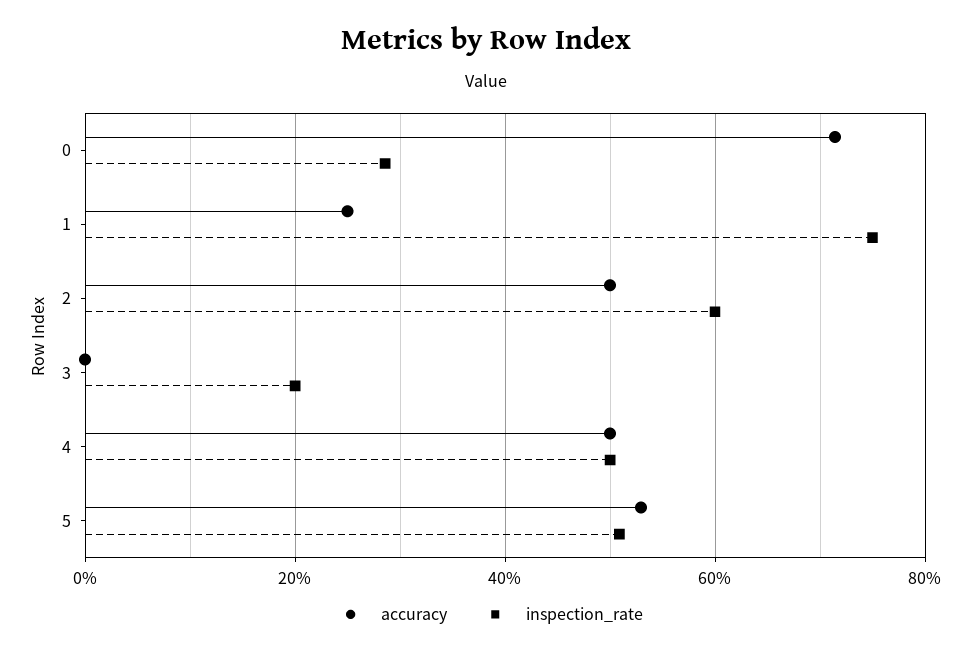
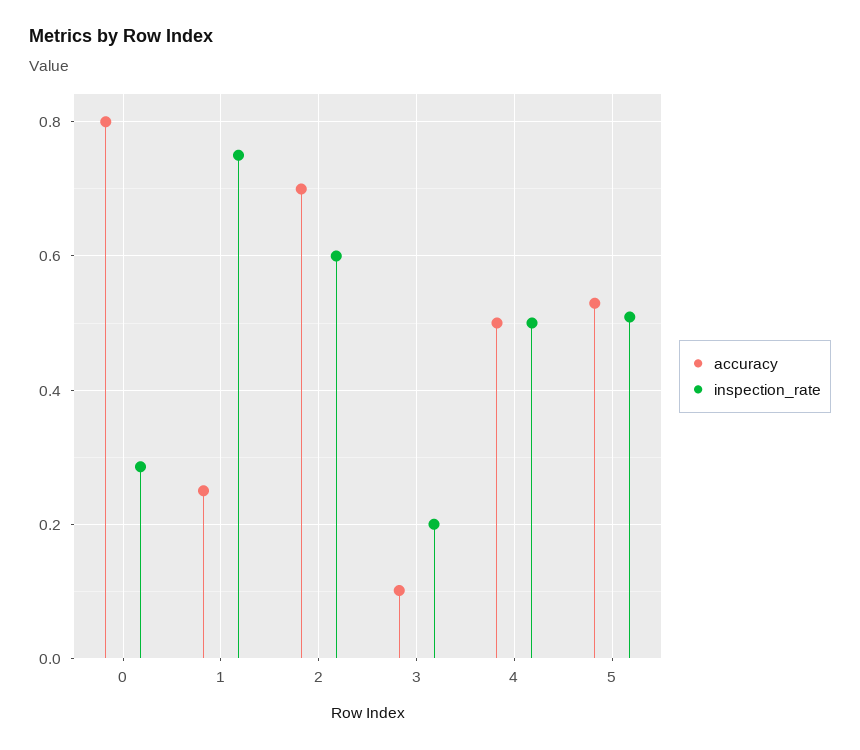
accuracy, 0: 0.72 -> 0.8
accuracy, 2: 0.5 -> 0.7
accuracy, 3: 0 -> 0.1

